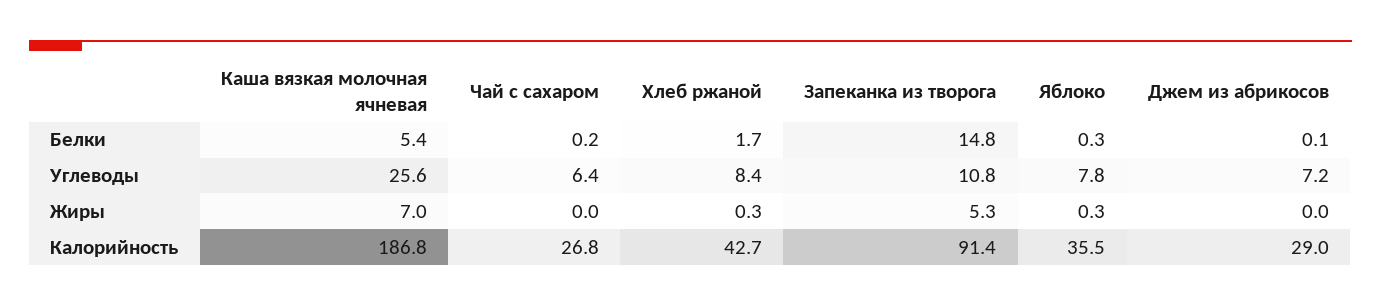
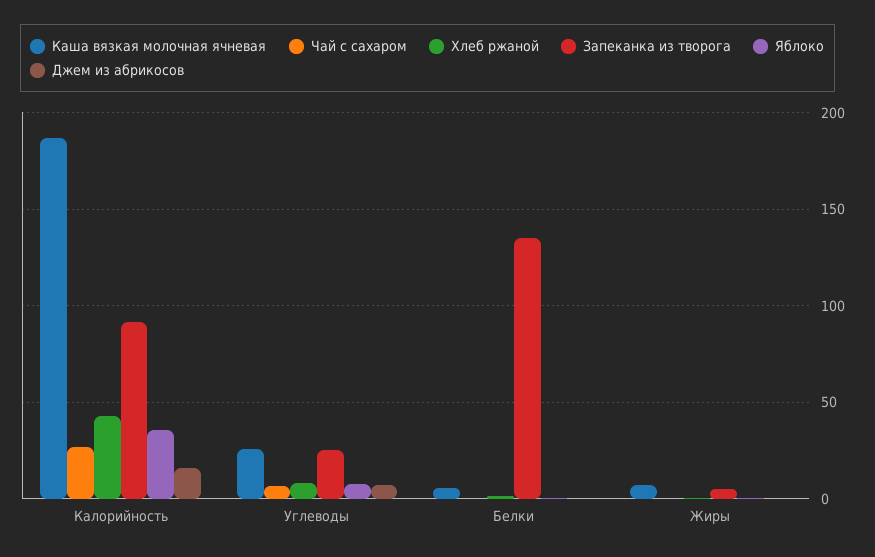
Запеканка из творога, Белки: 14.8 -> 135
Запеканка из творога, Углеводы: 10.8 -> 25
Джем из абрикосов, Калорийность: 29 -> 15

